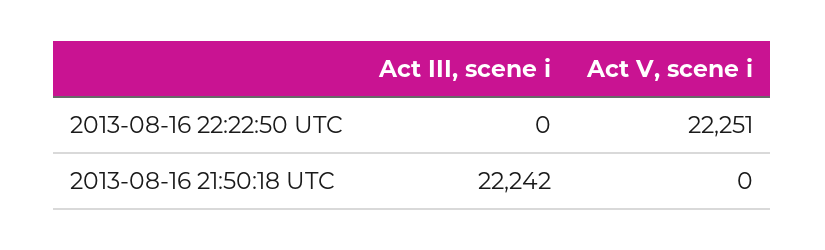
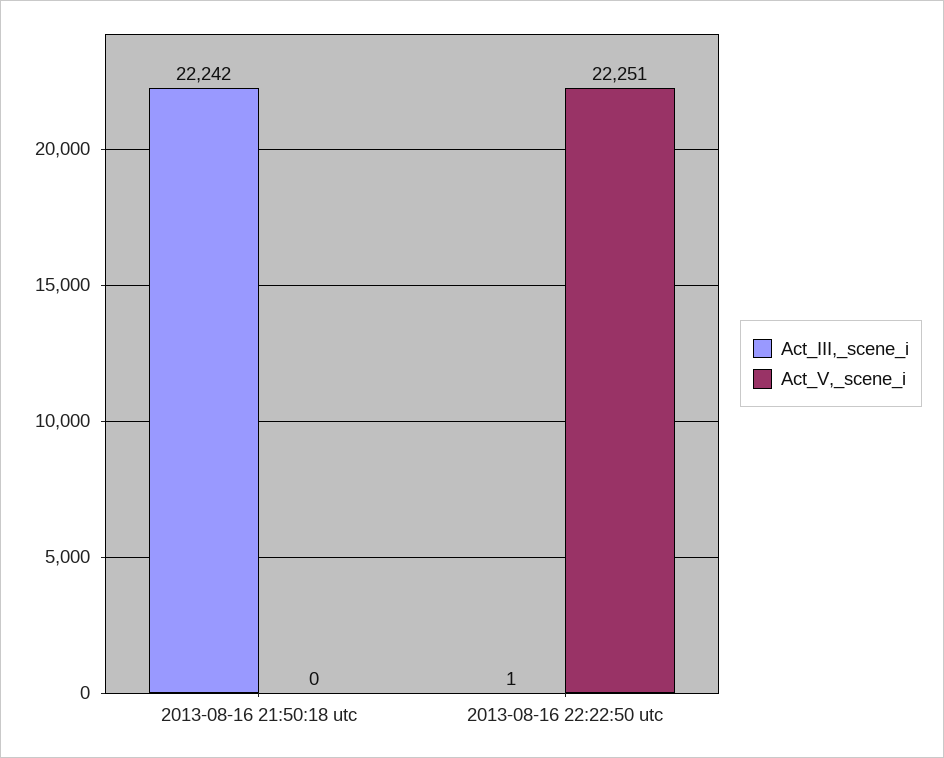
Act III, scene i, 2013-08-16 22:22:50 UTC: 0 -> 1

